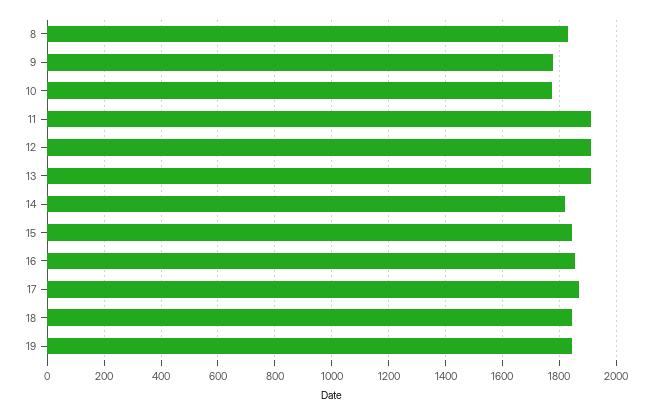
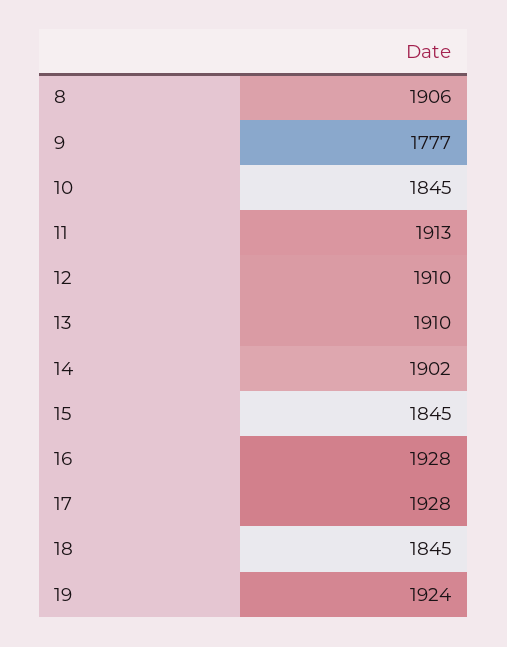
8: 1825 -> 1906
10: 1775 -> 1845
14: 1825 -> 1902
16: 1850 -> 1928
17: 1875 -> 1928
19: 1850 -> 1924

